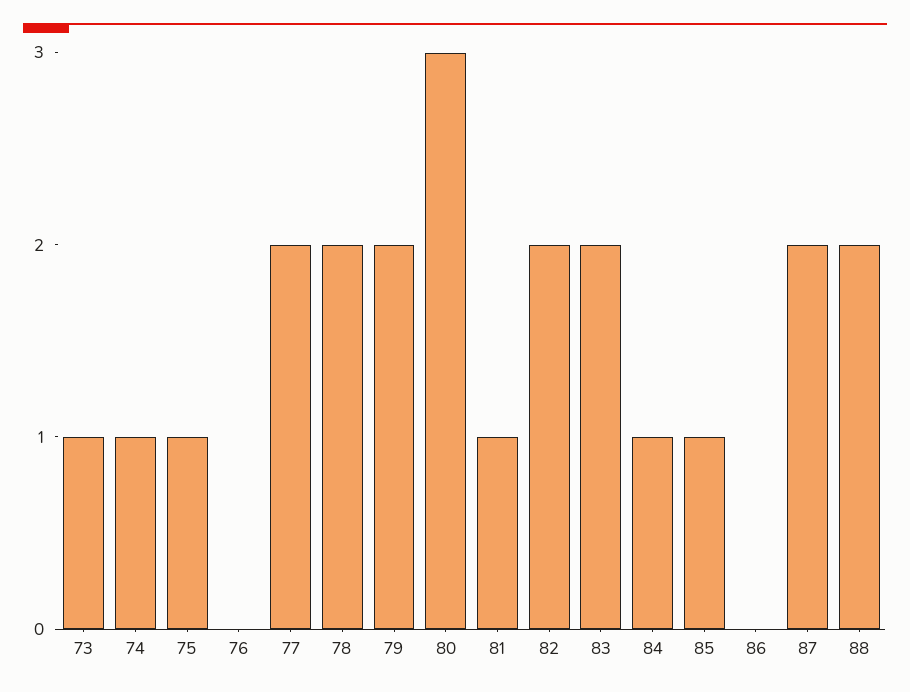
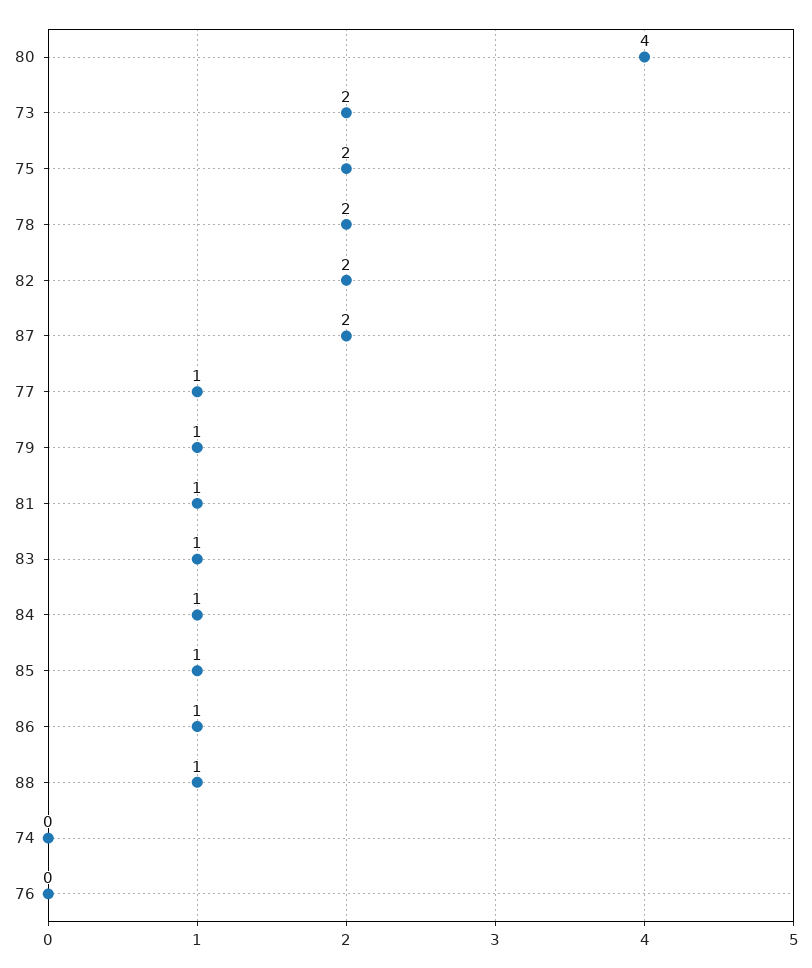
73: 1 -> 2
74: 1 -> 0
75: 1 -> 2
77: 2 -> 1
79: 2 -> 1
80: 3 -> 4
83: 2 -> 1
86: 0 -> 1
88: 2 -> 1

